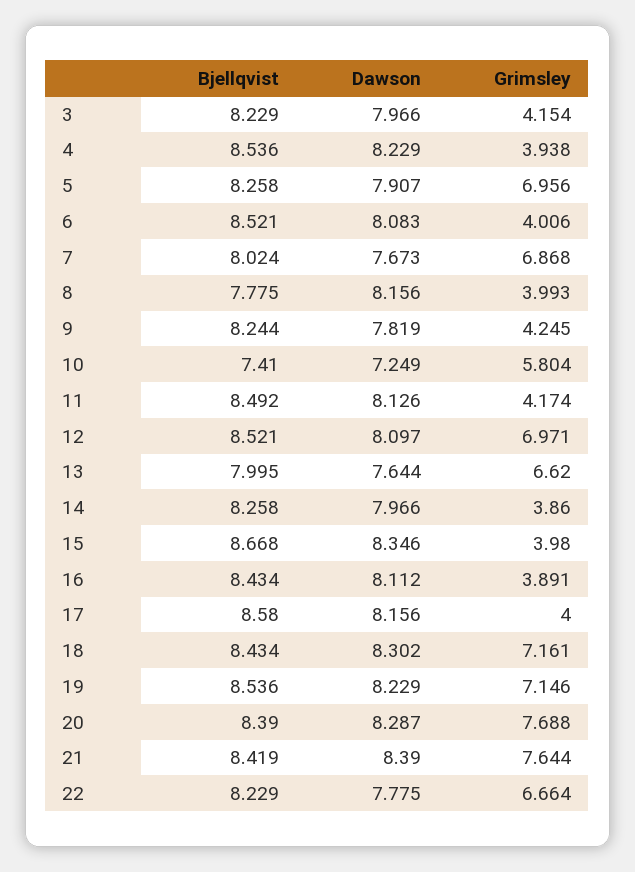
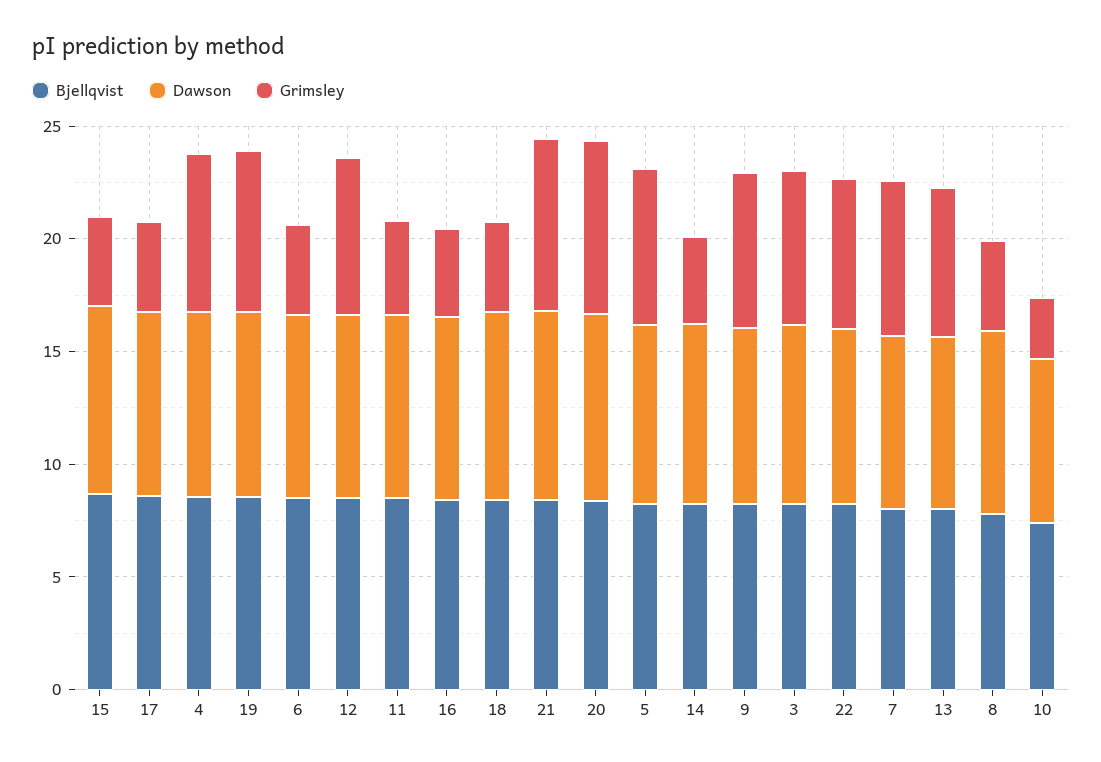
Grimsley, 3: 4.154 -> 7
Grimsley, 4: 3.938 -> 7
Grimsley, 9: 4.245 -> 7
Grimsley, 10: 5.804 -> 3
Grimsley, 18: 7.161 -> 4

